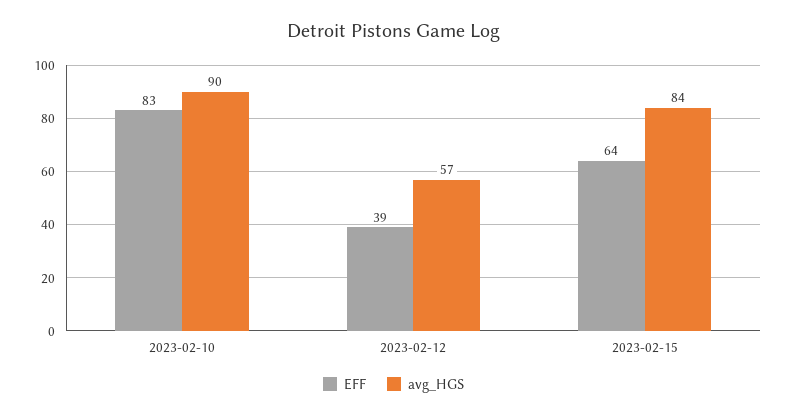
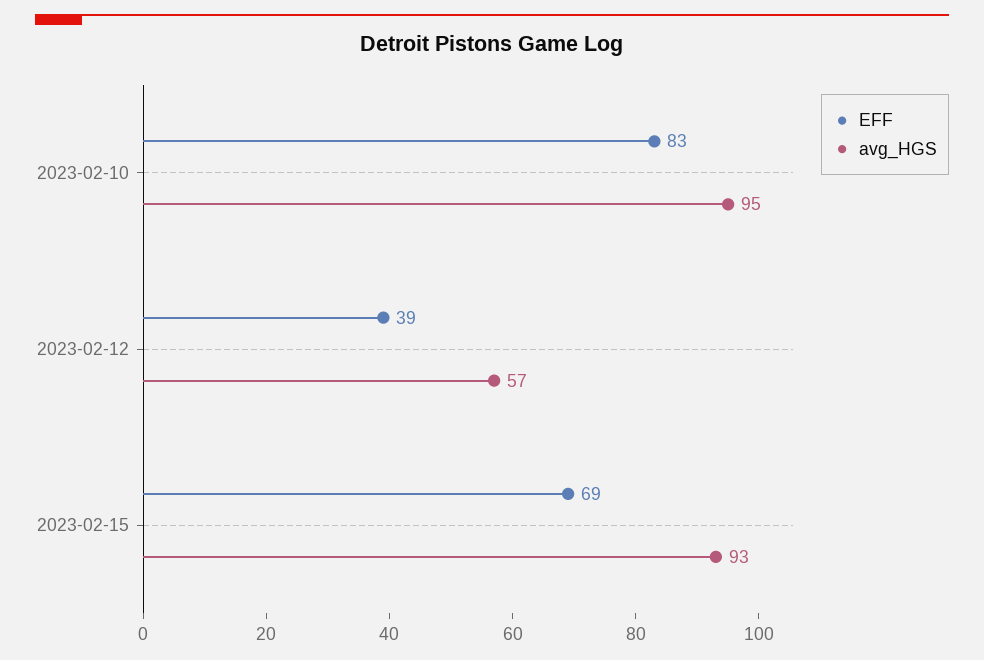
avg_HGS, 2023-02-10: 90 -> 95
EFF, 2023-02-15: 64 -> 69
avg_HGS, 2023-02-15: 84 -> 93

